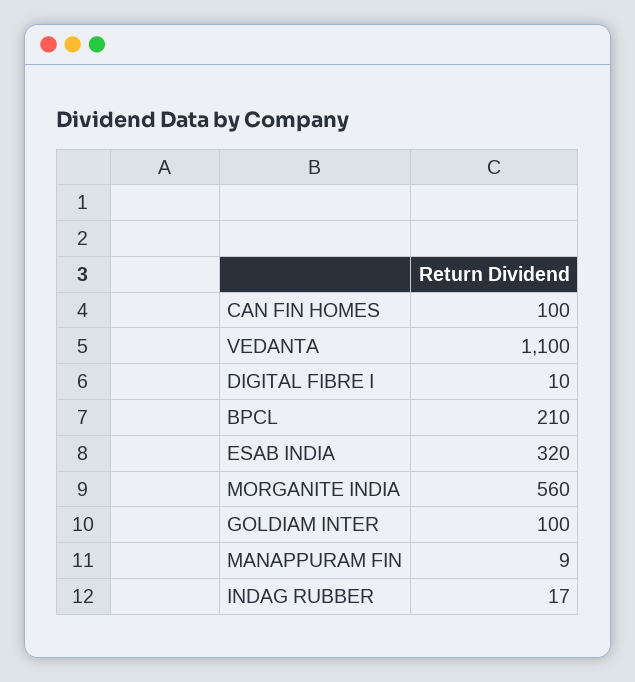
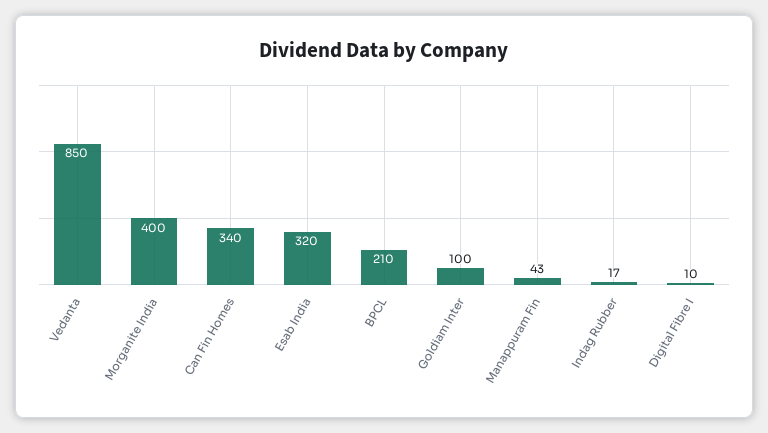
CAN FIN HOMES: 100 -> 340
VEDANTA: 1100 -> 850
MORGANITE INDIA: 560 -> 400
MANAPPURAM FIN: 9 -> 43

